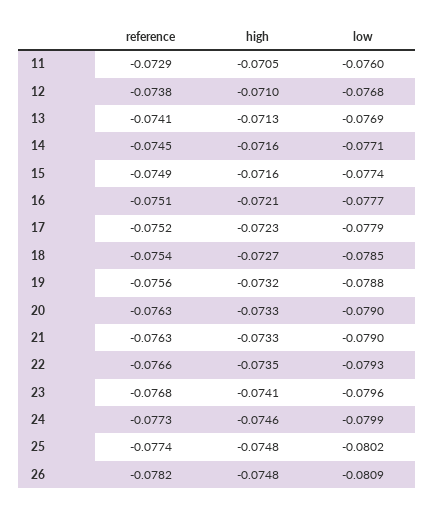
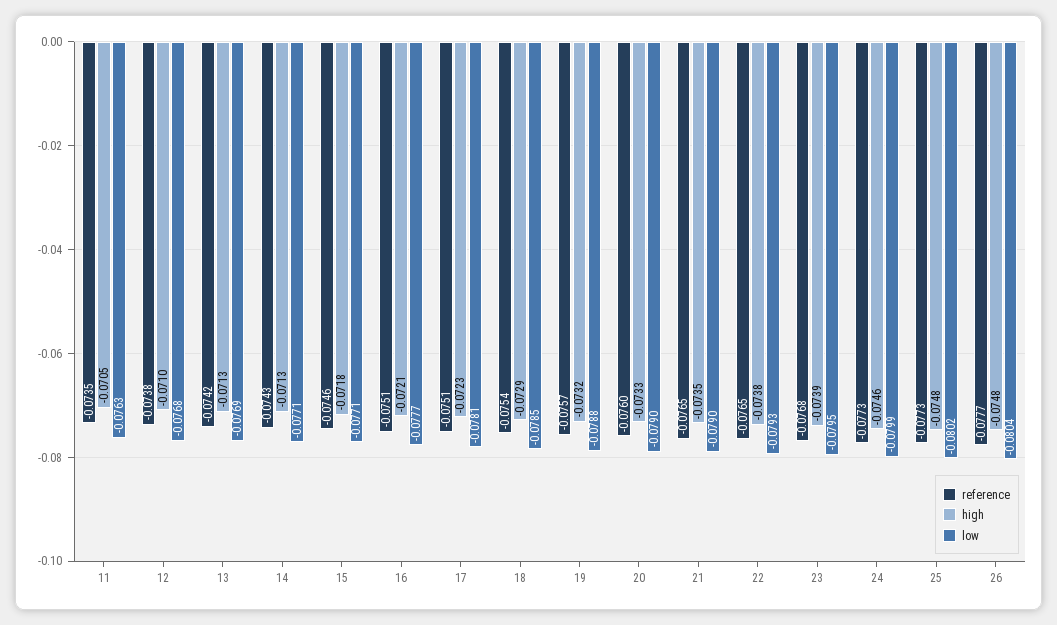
reference, 11: -0.0729 -> -0.0735
low, 11: -0.076 -> -0.0763
reference, 13: -0.0741 -> -0.0742
reference, 14: -0.0745 -> -0.0743
high, 14: -0.0716 -> -0.0713
reference, 15: -0.0749 -> -0.0746
high, 15: -0.0716 -> -0.0718
low, 15: -0.0774 -> -0.0771
reference, 17: -0.0752 -> -0.0751
low, 17: -0.0779 -> -0.0781
high, 18: -0.0727 -> -0.0729
reference, 19: -0.0756 -> -0.0757
reference, 20: -0.0763 -> -0.076
reference, 21: -0.0763 -> -0.0765
high, 21: -0.0733 -> -0.0735
reference, 22: -0.0766 -> -0.0765
high, 22: -0.0735 -> -0.0738
high, 23: -0.0741 -> -0.0739
low, 23: -0.0796 -> -0.0795
reference, 25: -0.0774 -> -0.0773
reference, 26: -0.0782 -> -0.0777
low, 26: -0.0809 -> -0.0804

